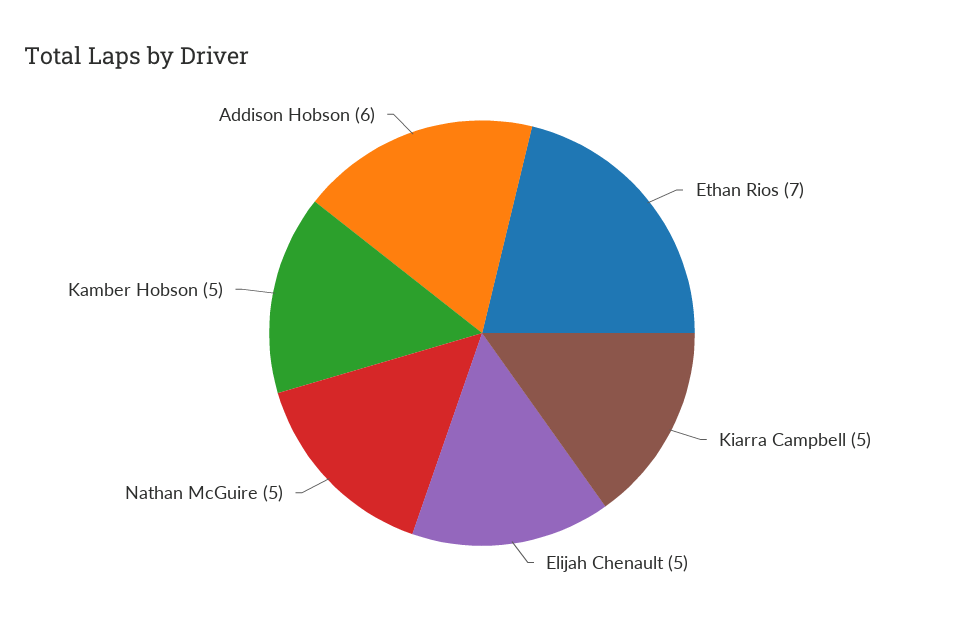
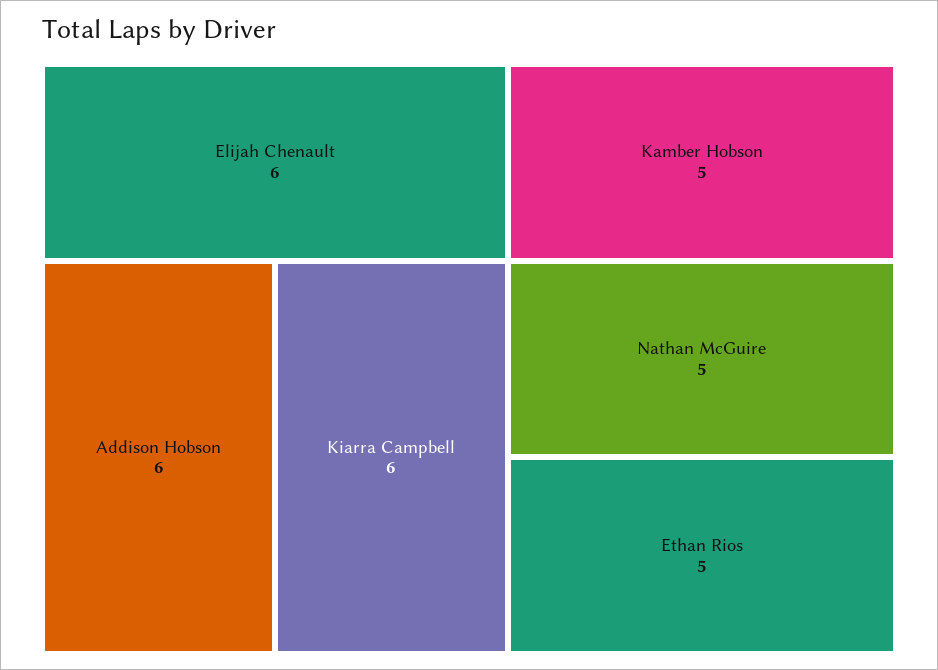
Ethan Rios: 7 -> 5
Kiarra Campbell: 5 -> 6
Elijah Chenault: 5 -> 6

